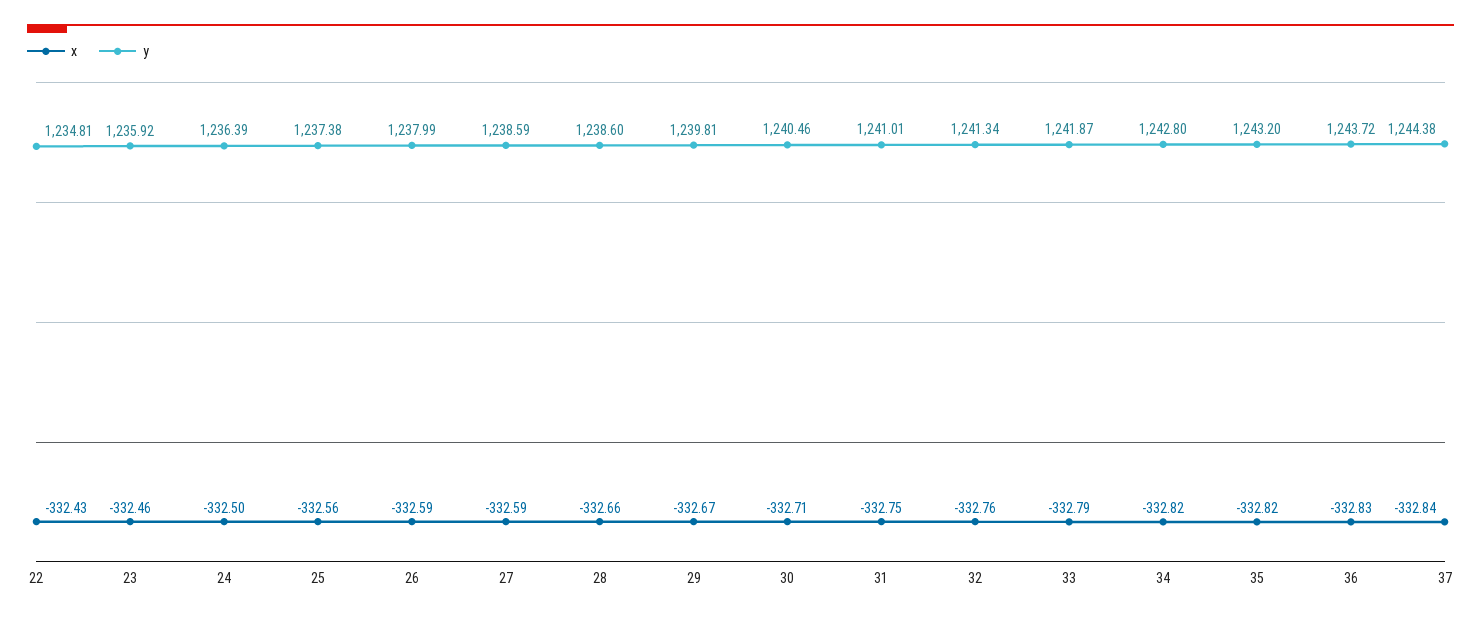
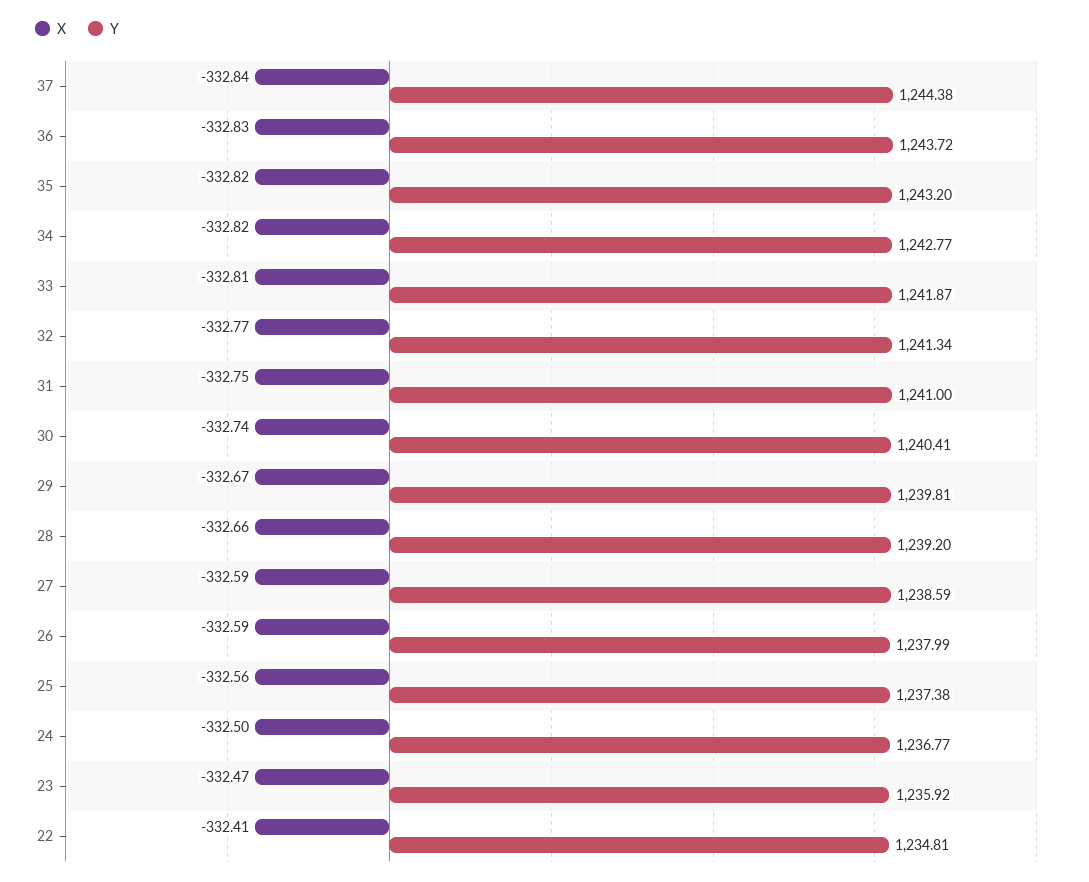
x, 22: -332.43 -> -332.41
x, 23: -332.46 -> -332.47
y, 24: 1236.39 -> 1236.77
y, 28: 1238.6 -> 1239.2
x, 30: -332.71 -> -332.74
y, 30: 1240.46 -> 1240.41
y, 31: 1241.01 -> 1241
x, 32: -332.76 -> -332.77
x, 33: -332.79 -> -332.81
y, 34: 1242.8 -> 1242.77

